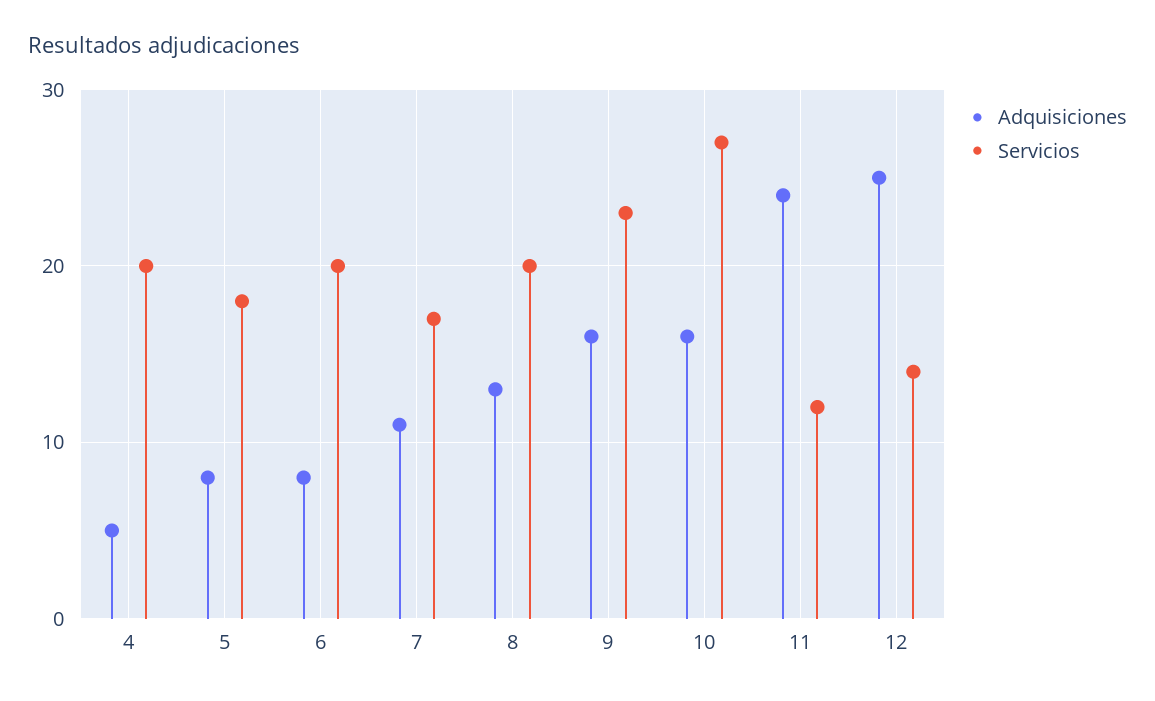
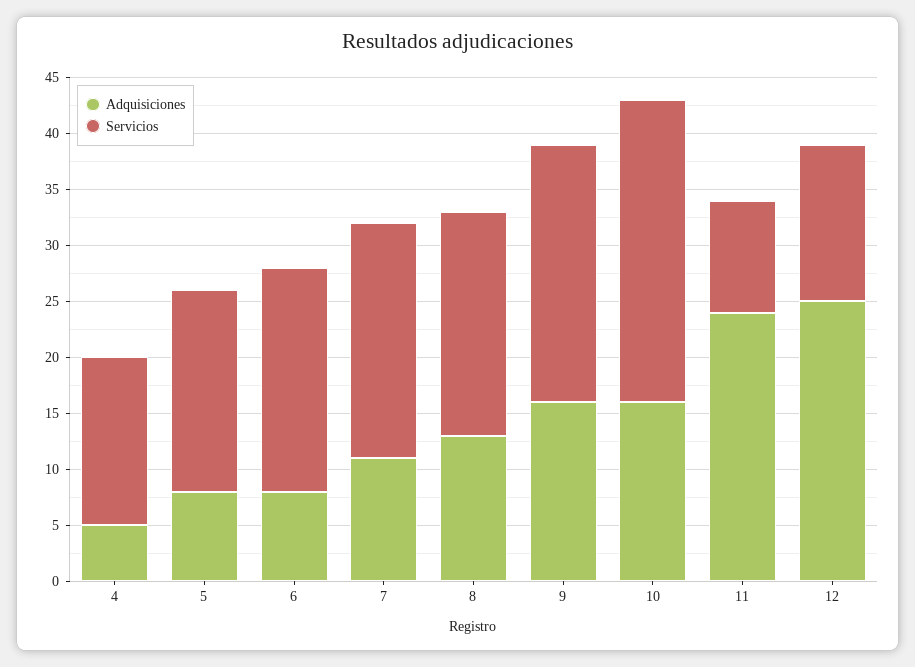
Servicios, 4: 20 -> 15
Servicios, 7: 17 -> 21
Servicios, 11: 12 -> 10

